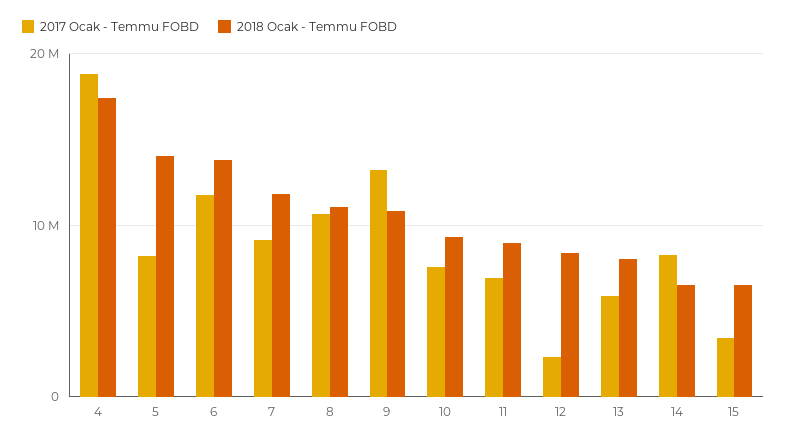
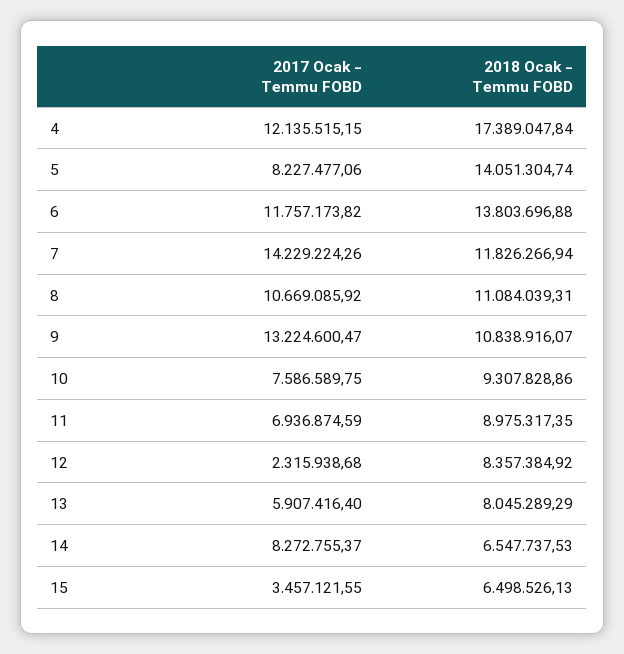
2017 Ocak - Temmu FOBD, 4: 19000000 -> 12135515.15
2017 Ocak - Temmu FOBD, 7: 9000000 -> 14229224.26

